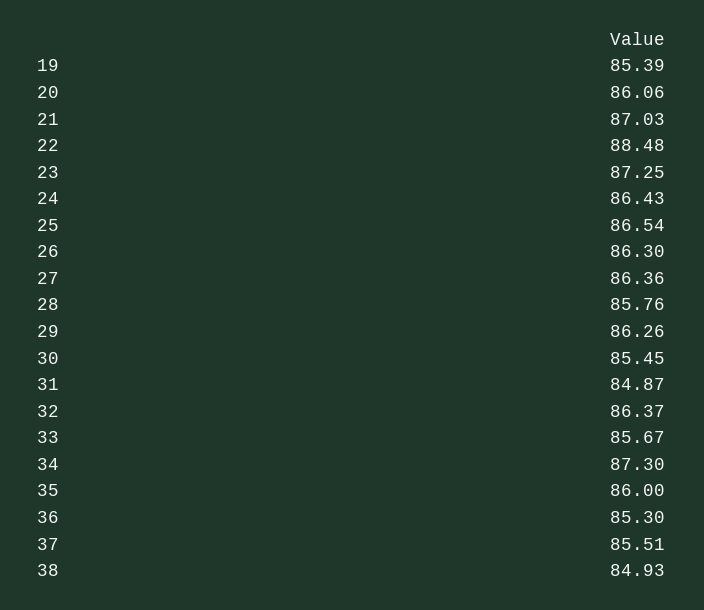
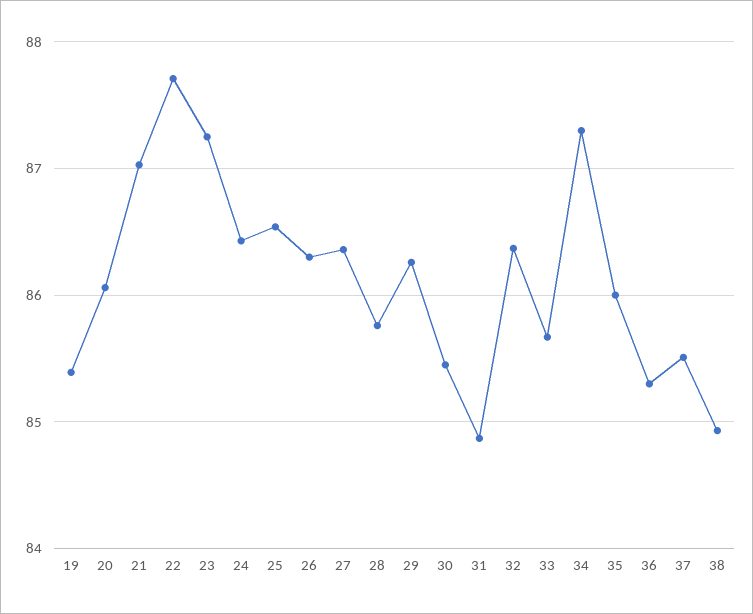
22: 88.48 -> 87.7

